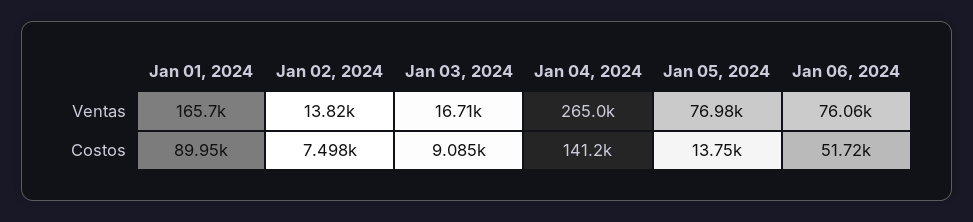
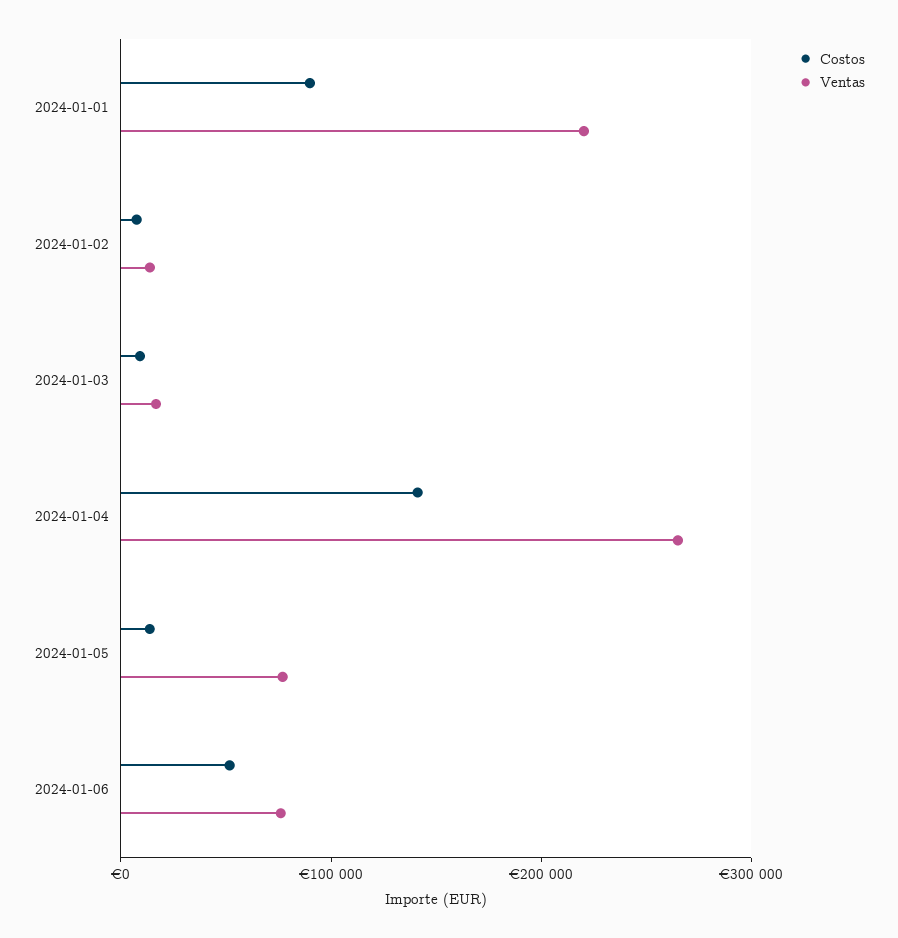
Ventas, Jan 01, 2024: 165700 -> 220000

